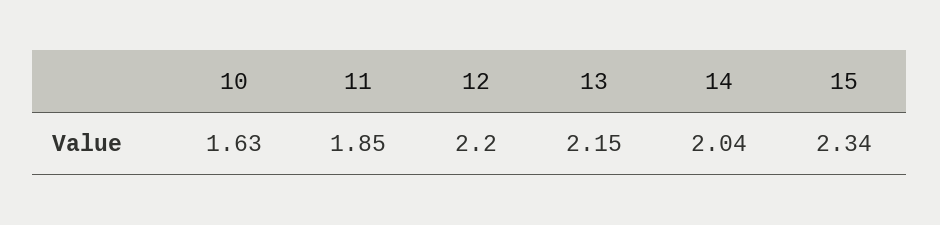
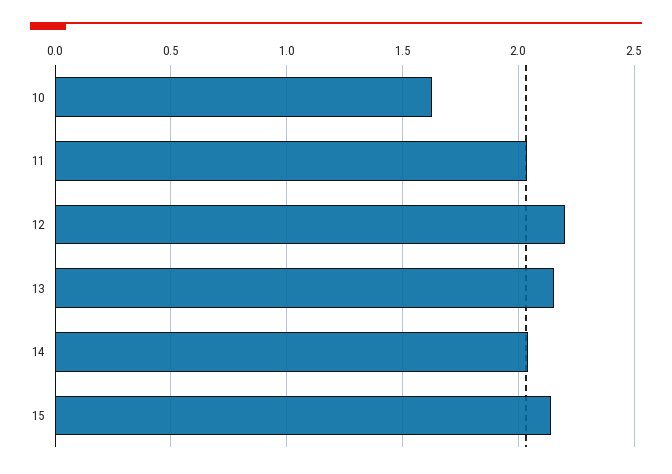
11: 1.85 -> 2.05
15: 2.34 -> 2.15

